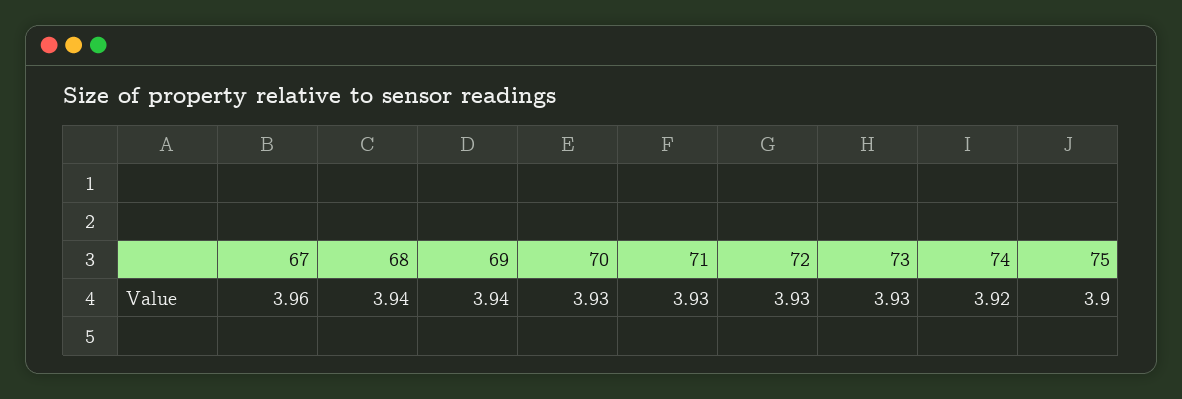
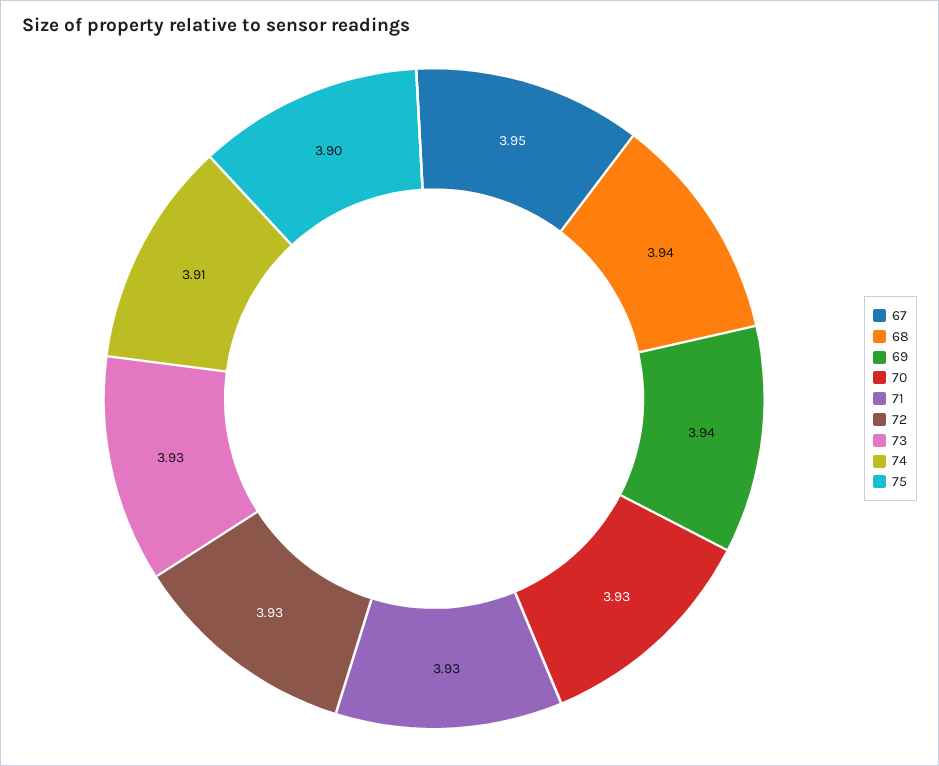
67: 3.96 -> 3.95
74: 3.92 -> 3.91

